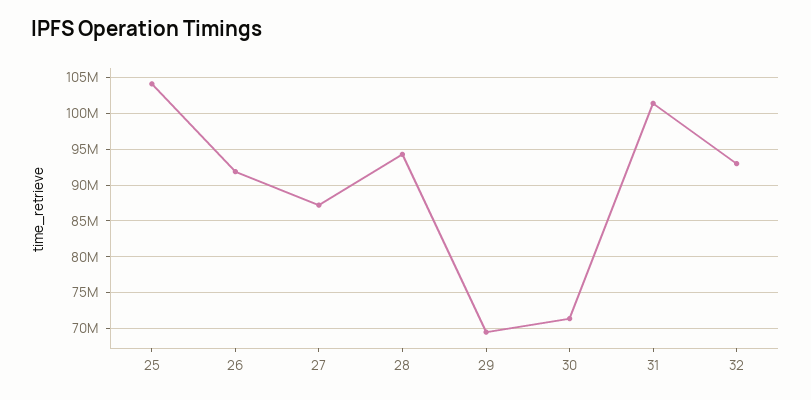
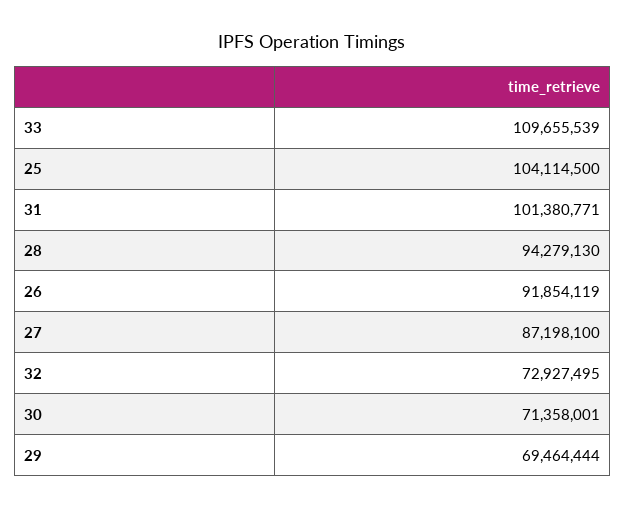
32: 93000000 -> 72927495
33: none -> 109655539

